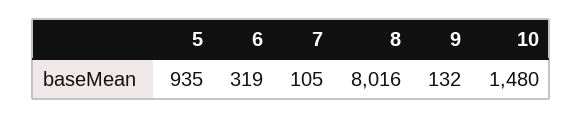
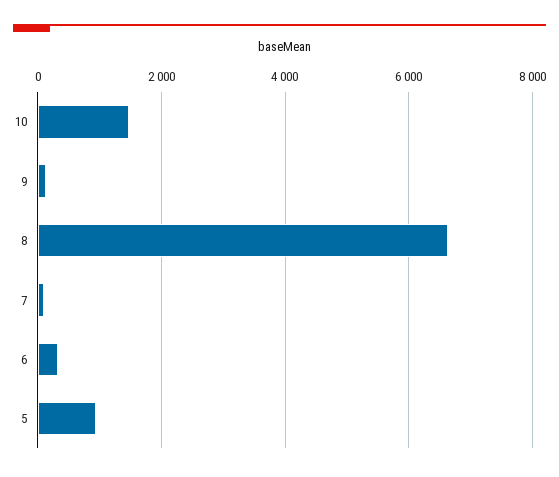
8: 8016 -> 6600

